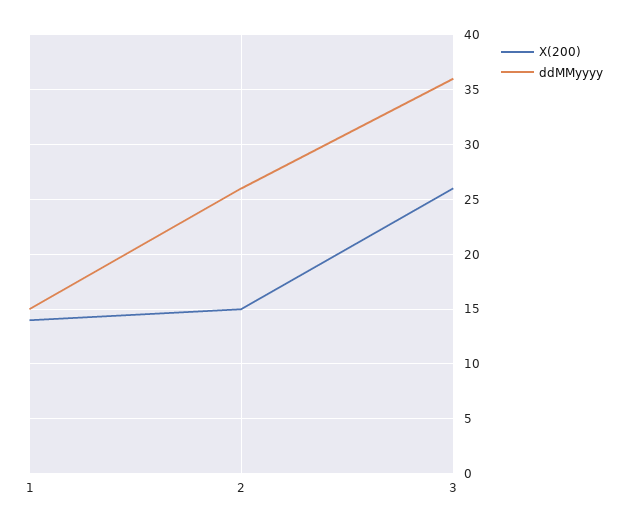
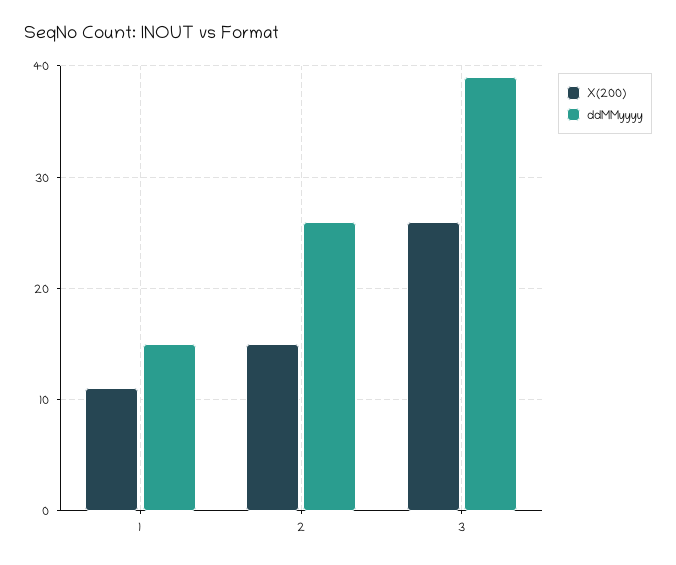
X(200), 1: 14 -> 11
ddMMyyyy, 3: 36 -> 39

